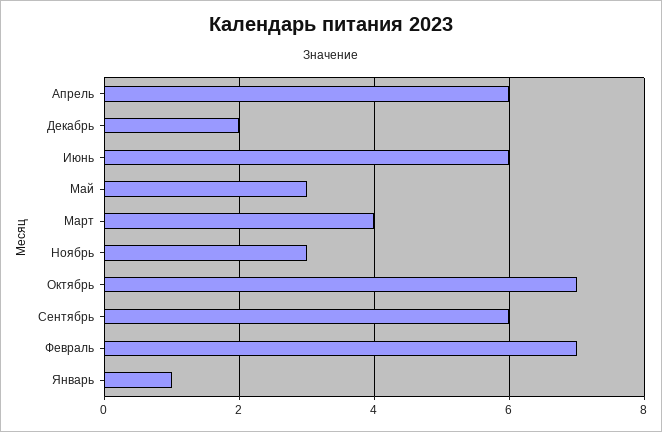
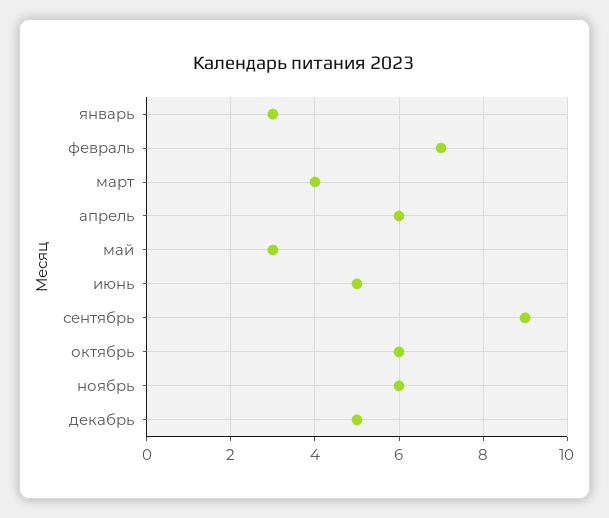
Декабрь: 2 -> 5
Июнь: 6 -> 5
Ноябрь: 3 -> 6
Октябрь: 7 -> 6
Сентябрь: 6 -> 9
Январь: 1 -> 3

